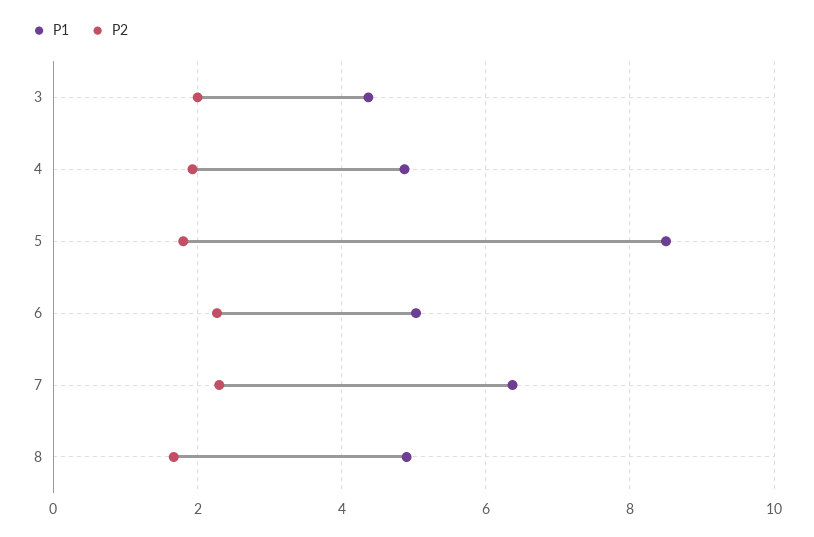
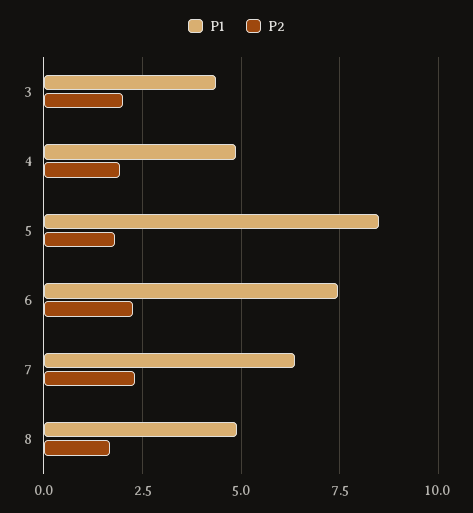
P1, 6: 5 -> 7.5

